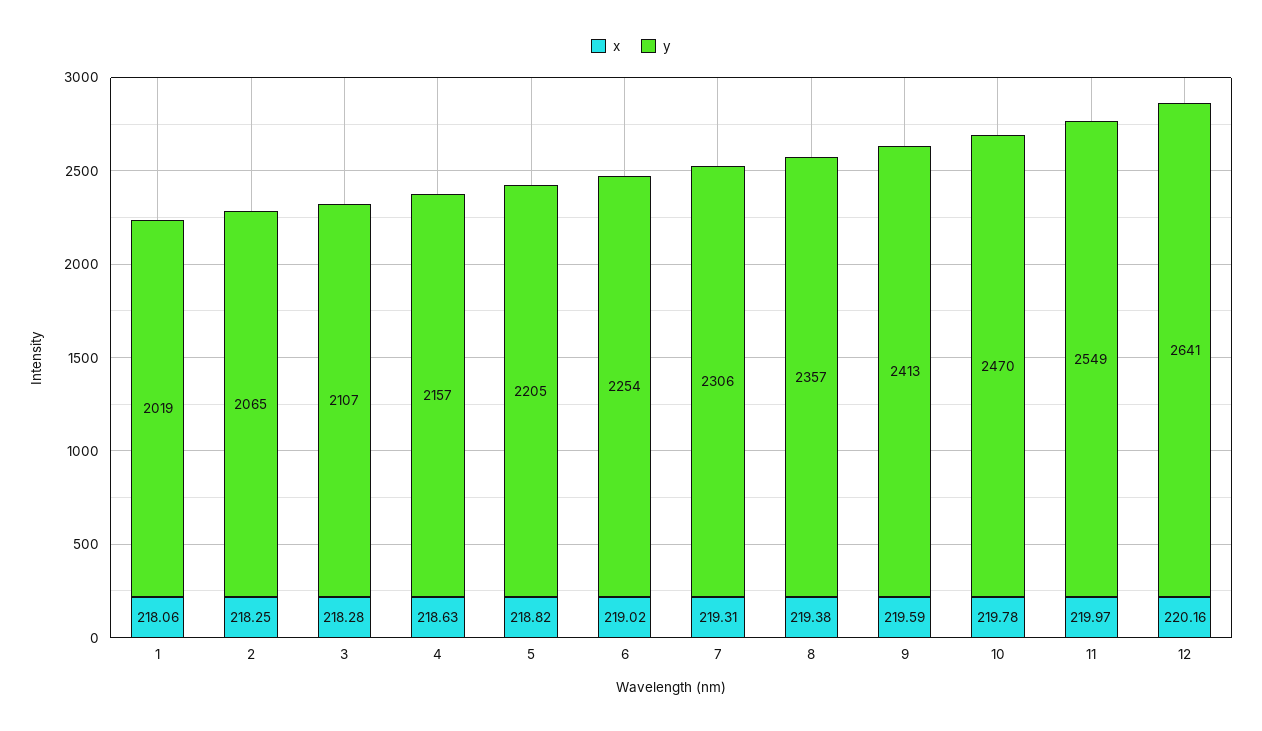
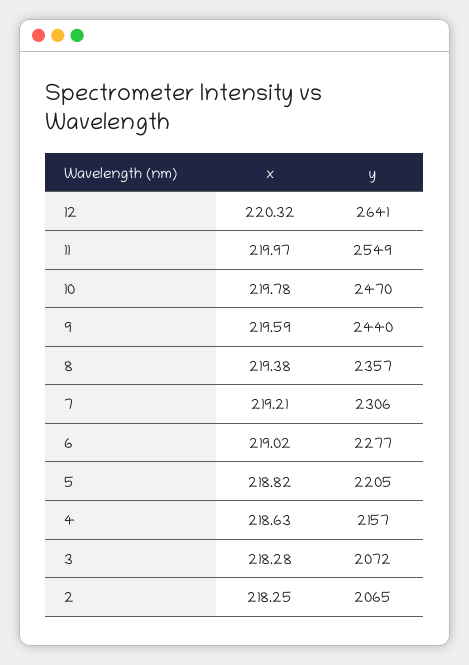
x, 1: 218.06 -> none
y, 1: 2019 -> none
y, 3: 2107 -> 2072
y, 6: 2254 -> 2277
x, 7: 219.31 -> 219.21
y, 9: 2413 -> 2440
x, 12: 220.16 -> 220.32

